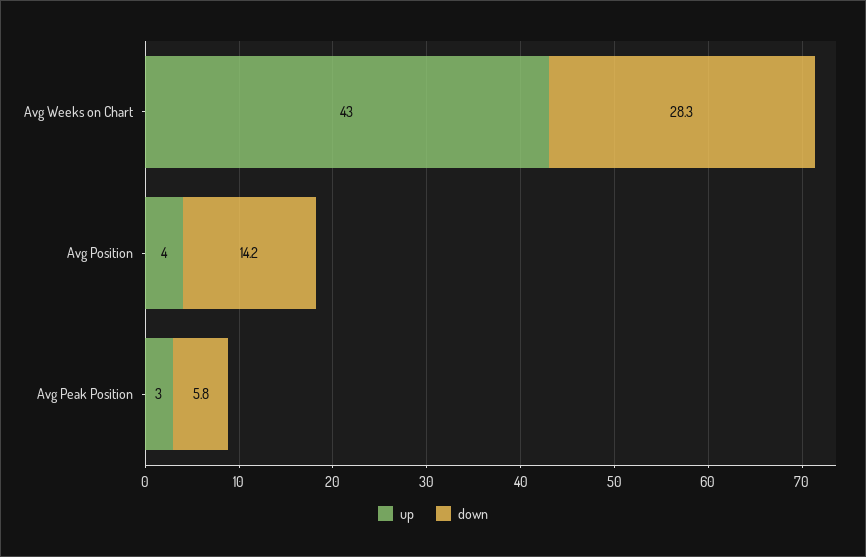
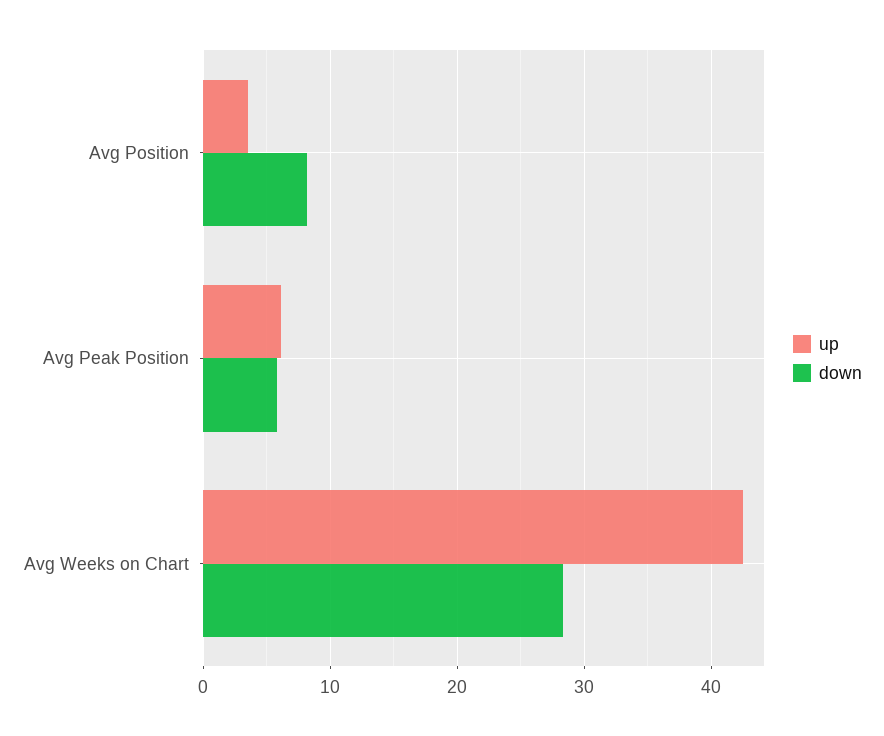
down, Avg Position: 14.2 -> 8
up, Avg Peak Position: 3 -> 6

